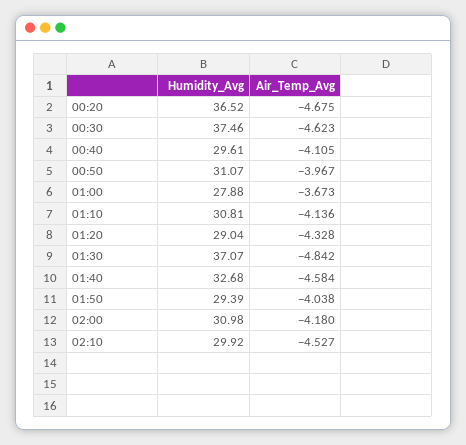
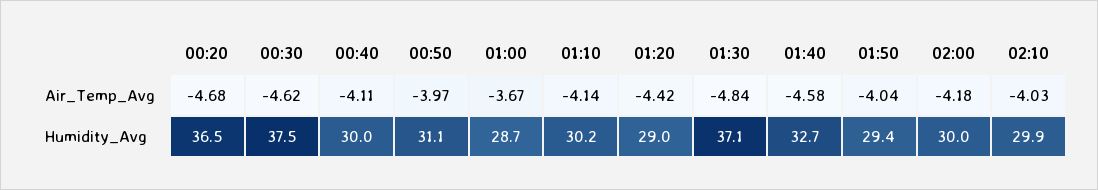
Humidity_Avg, 00:40: 29.61 -> 30
Humidity_Avg, 01:00: 27.88 -> 28.7
Humidity_Avg, 01:10: 30.81 -> 30.2
Air_Temp_Avg, 01:20: -4.328 -> -4.42
Humidity_Avg, 02:00: 30.98 -> 30
Air_Temp_Avg, 02:10: -4.527 -> -4.03

